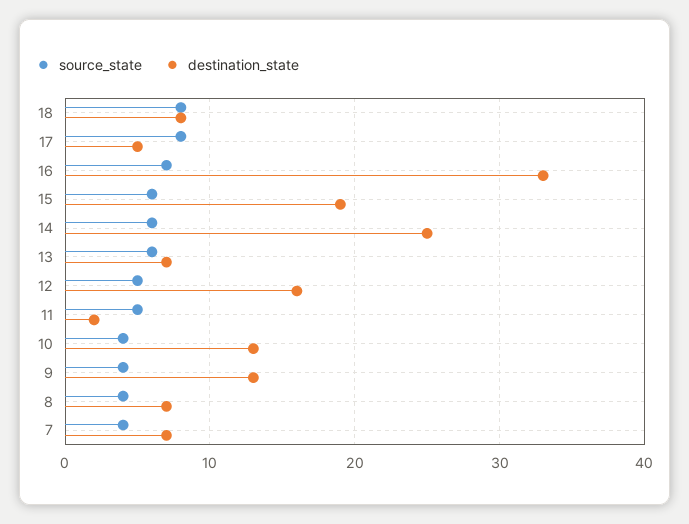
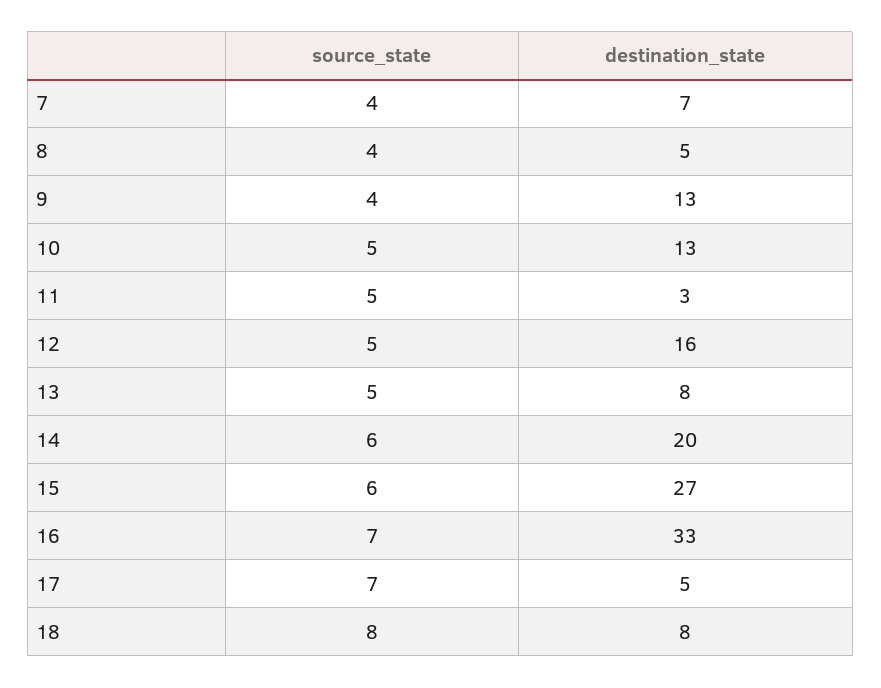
source_state, 17: 8 -> 7
destination_state, 15: 19 -> 27
destination_state, 14: 25 -> 20
source_state, 13: 6 -> 5
destination_state, 13: 7 -> 8
destination_state, 11: 2 -> 3
source_state, 10: 4 -> 5
destination_state, 8: 7 -> 5

